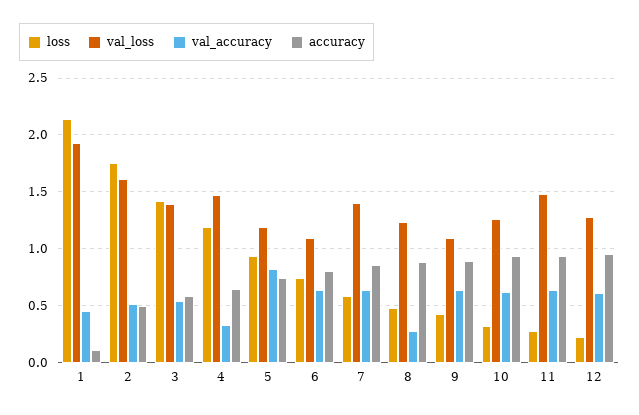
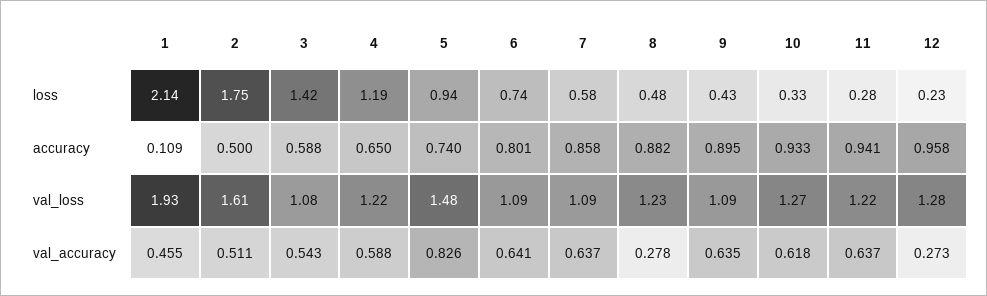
val_loss, 3: 1.4 -> 1.08
val_loss, 4: 1.5 -> 1.22
val_accuracy, 4: 0.3 -> 0.588
val_loss, 5: 1.2 -> 1.48
val_loss, 7: 1.4 -> 1.09
val_loss, 11: 1.5 -> 1.22
val_accuracy, 12: 0.6 -> 0.273

